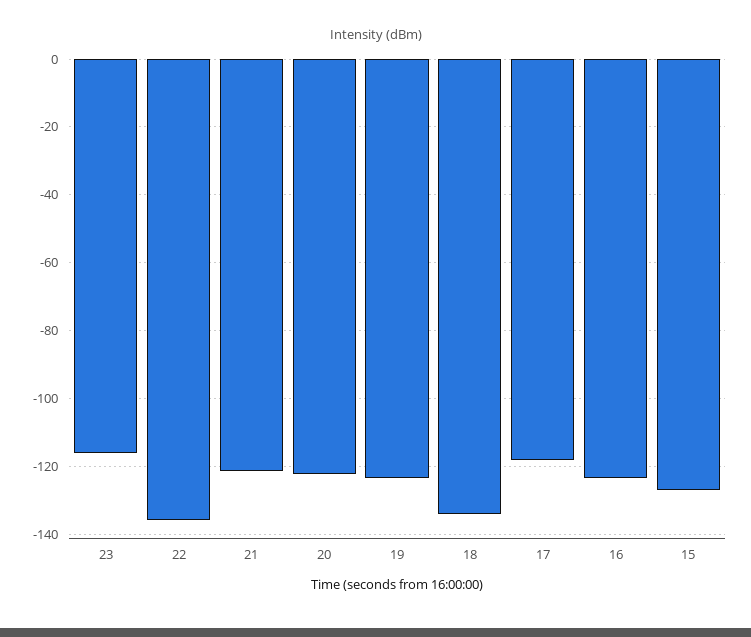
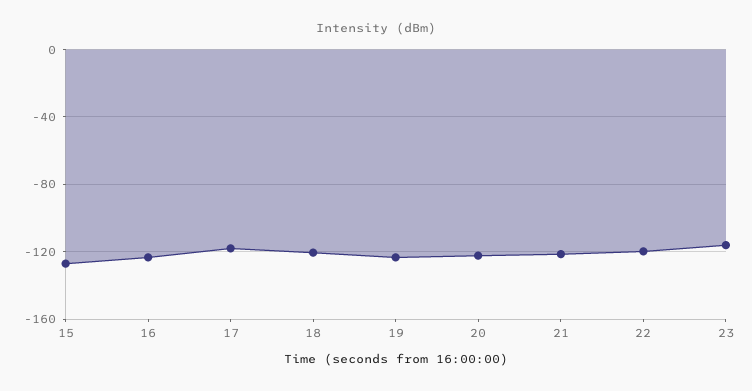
22: -136 -> -120
18: -134 -> -120

